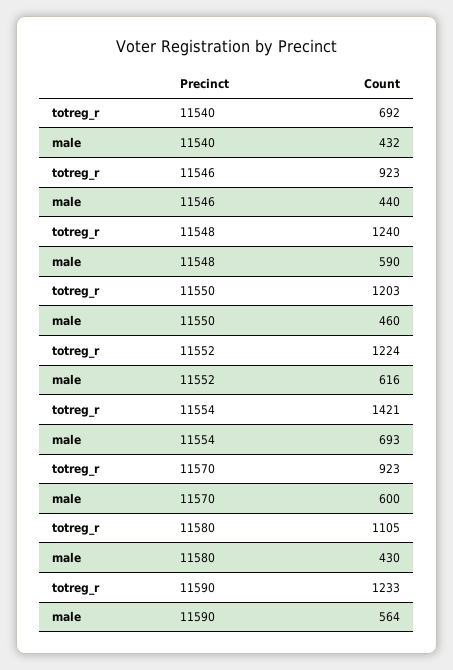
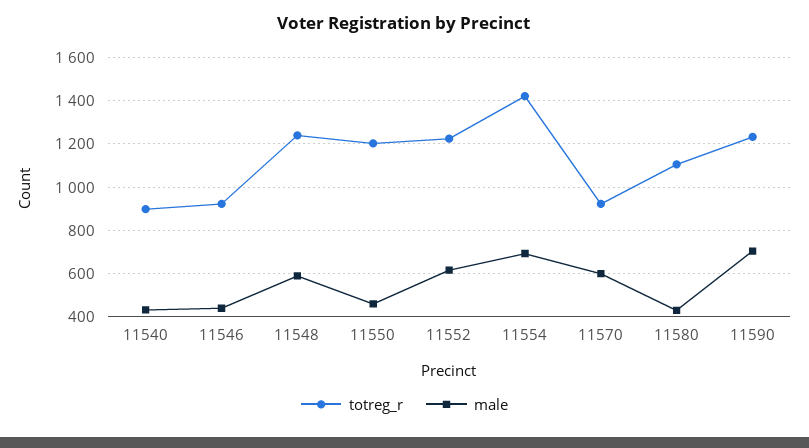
totreg_r, 11540: 692 -> 900
male, 11590: 564 -> 700

